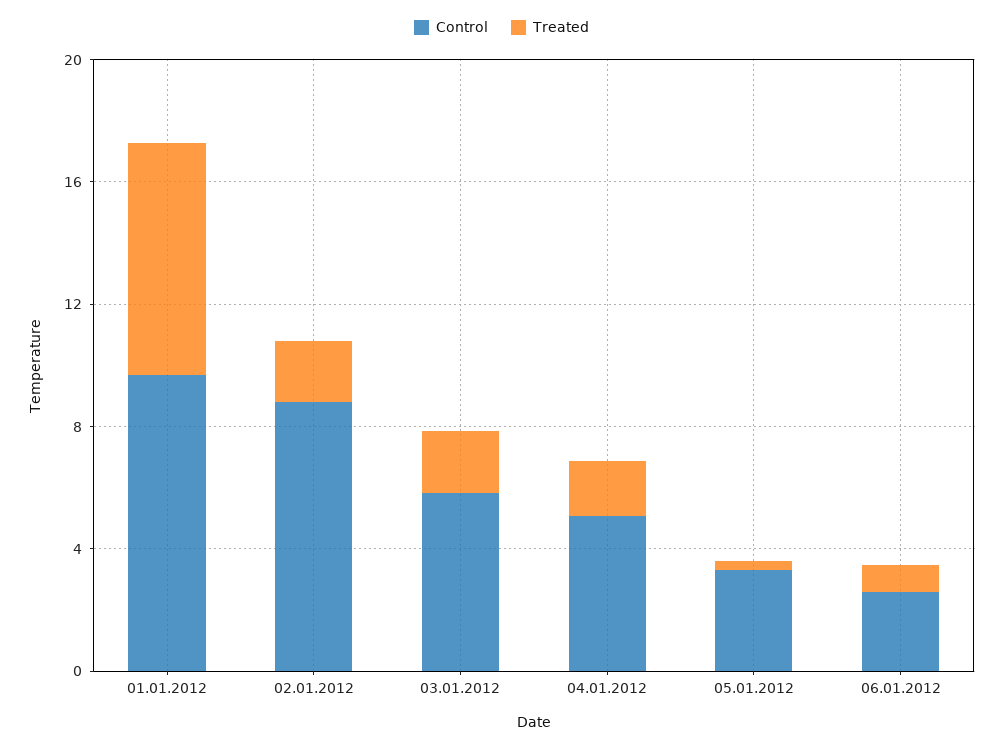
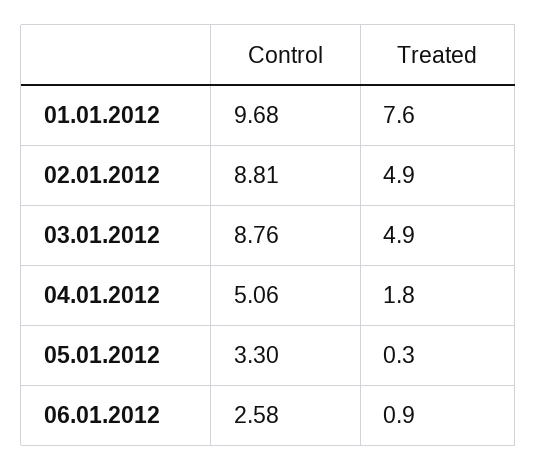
Treated, 02.01.2012: 2 -> 4.9
Control, 03.01.2012: 6 -> 8.76
Treated, 03.01.2012: 2 -> 4.9

